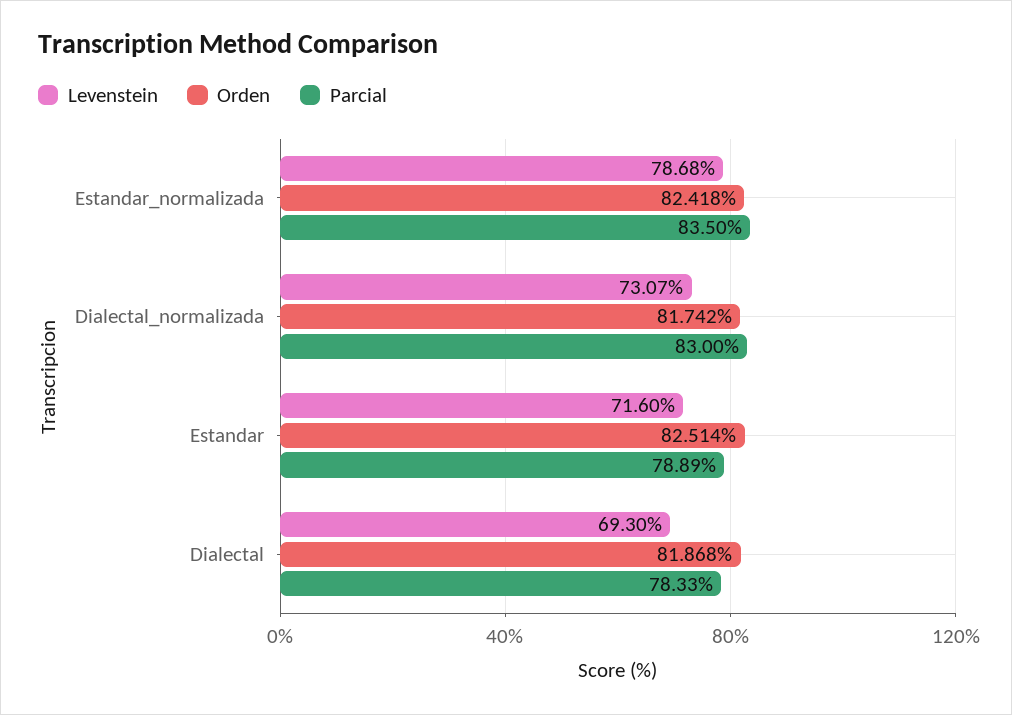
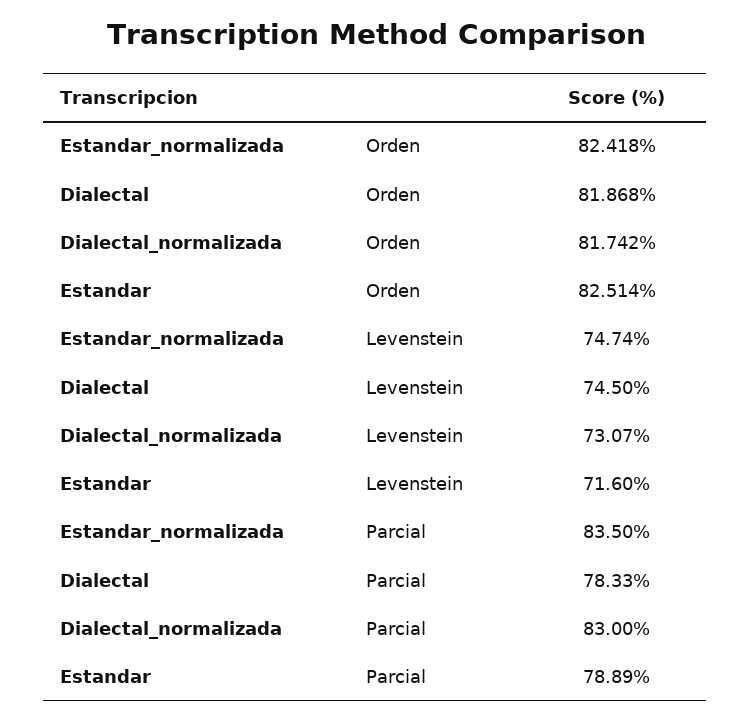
Levenstein, Estandar_normalizada: 78.68 -> 74.74
Levenstein, Dialectal: 69.3 -> 74.5

